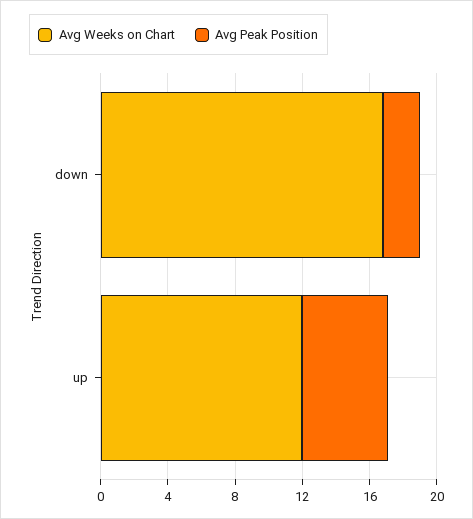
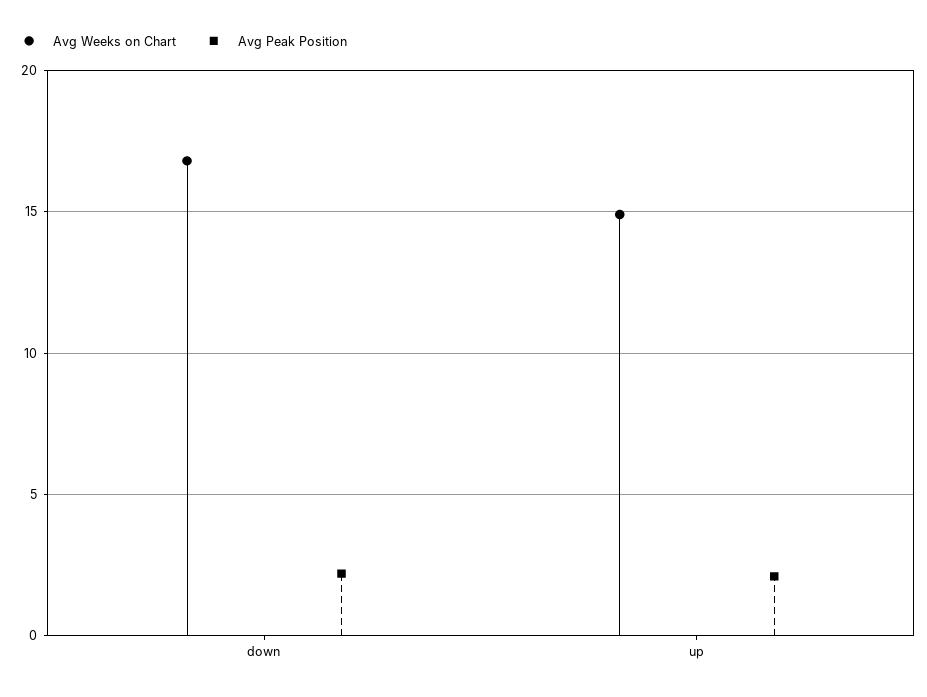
Avg Weeks on Chart, up: 12 -> 15
Avg Peak Position, up: 5 -> 2

